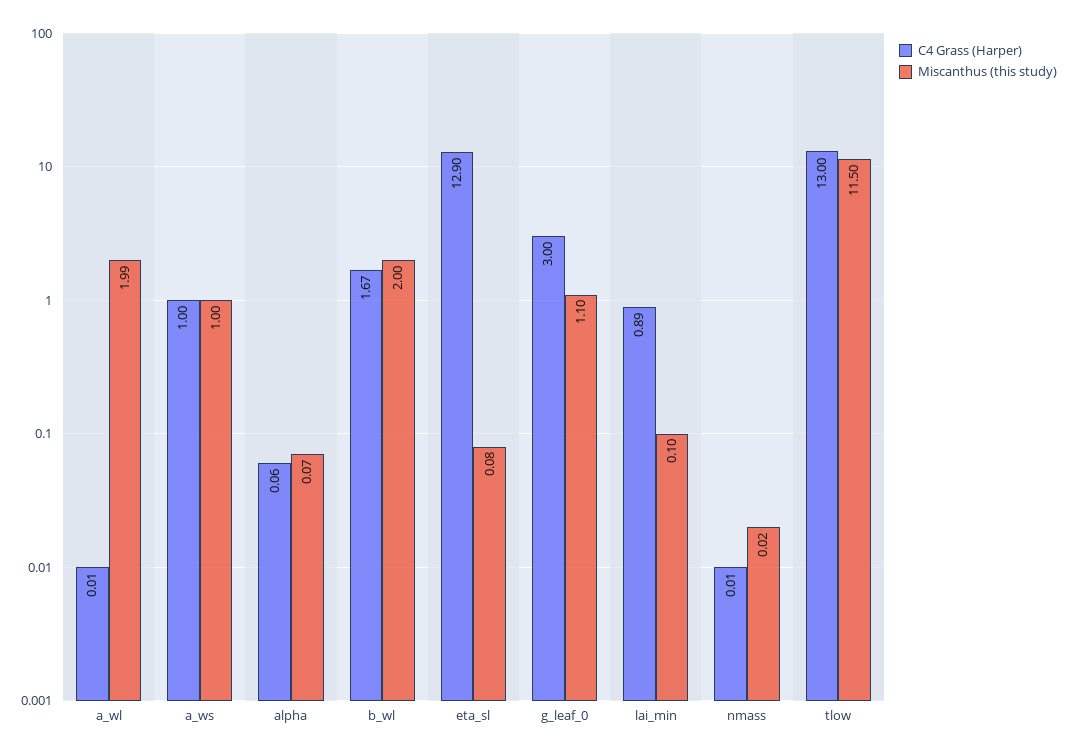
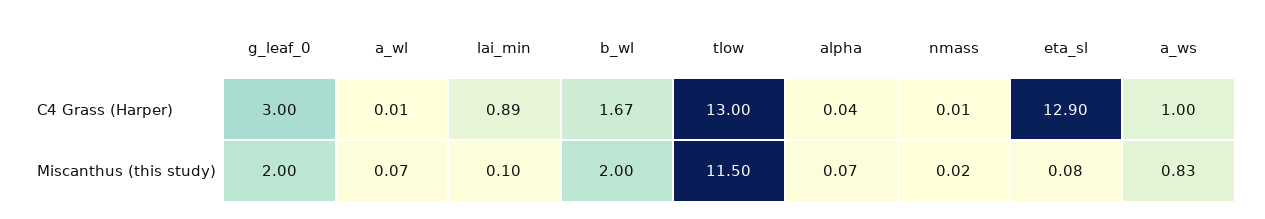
Miscanthus (this study), a_wl: 1.99 -> 0.07
Miscanthus (this study), a_ws: 1 -> 0.83
C4 Grass (Harper), alpha: 0.06 -> 0.04
Miscanthus (this study), g_leaf_0: 1.1 -> 2

